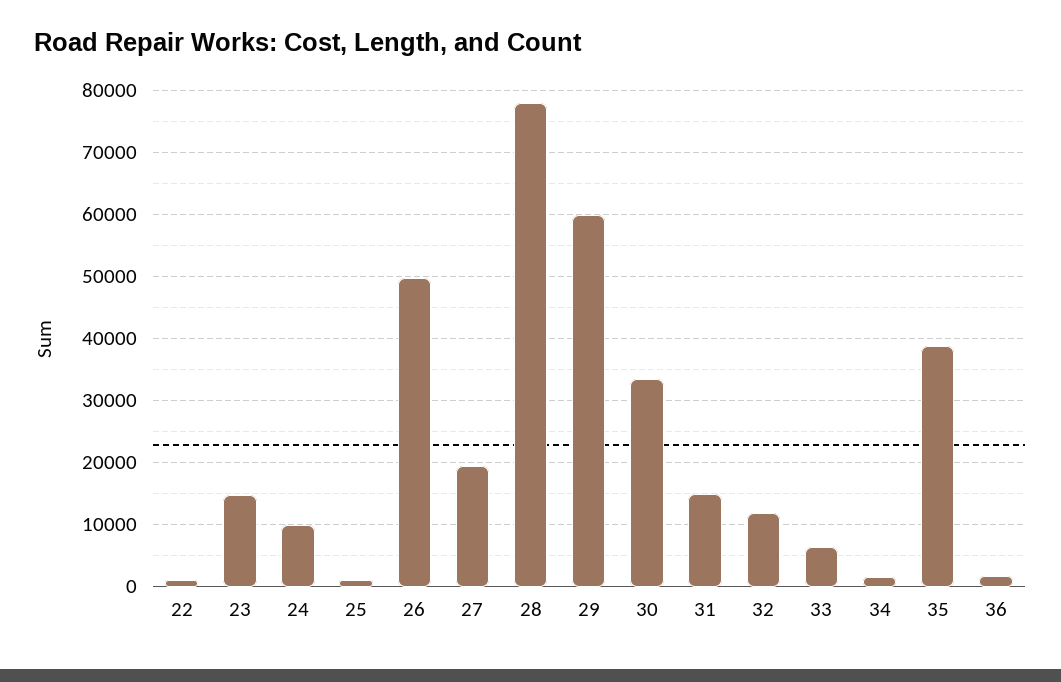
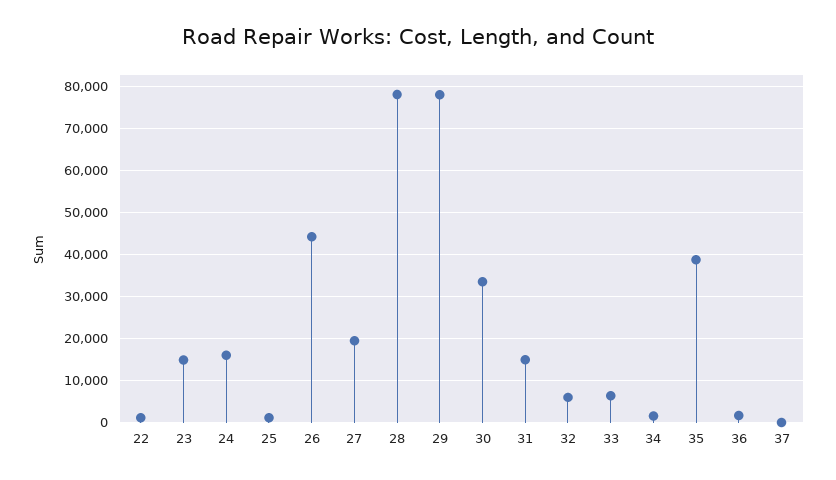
24: 10000 -> 16000
26: 50000 -> 44000
29: 60000 -> 78000
32: 12000 -> 6000
37: none -> 0

